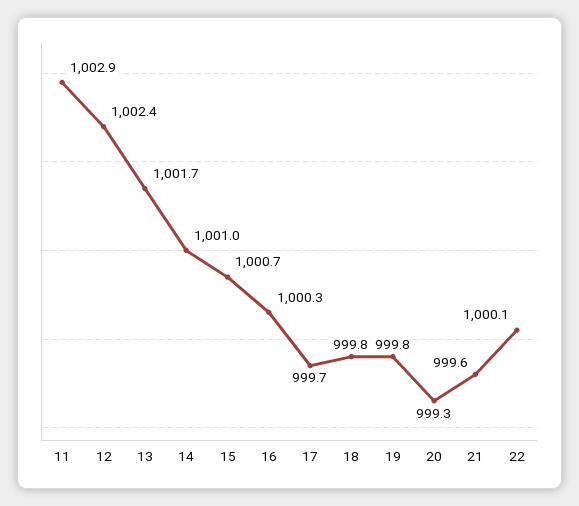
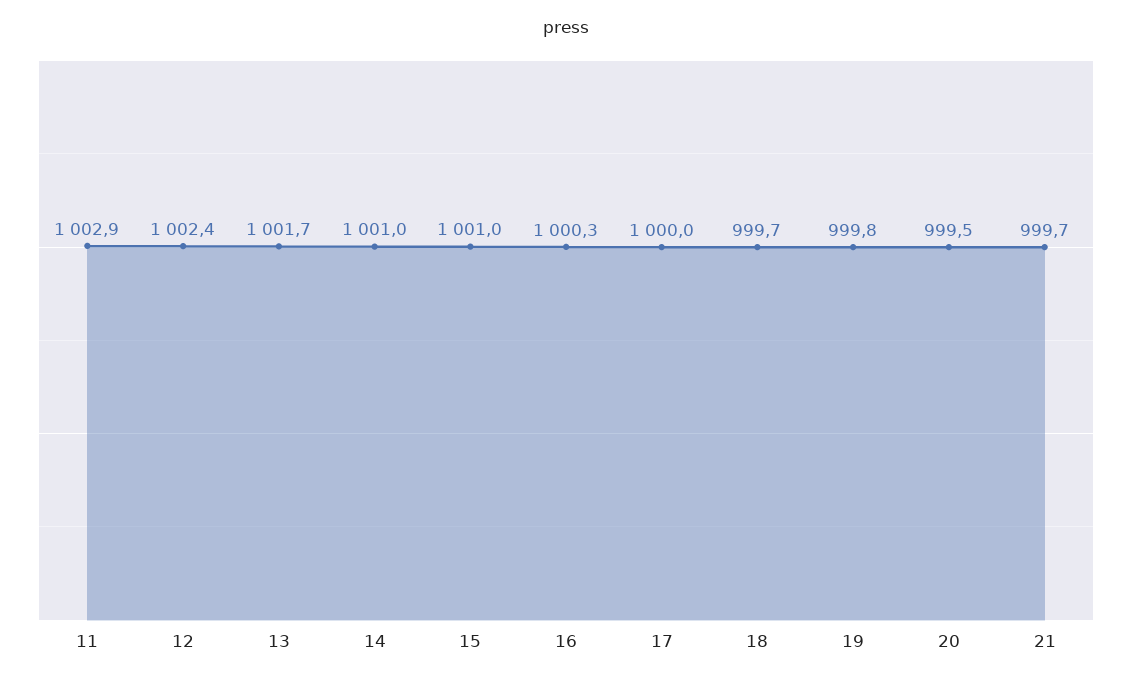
15: 1000.7 -> 1001
17: 999.7 -> 1000
18: 999.8 -> 999.7
20: 999.3 -> 999.5
21: 999.6 -> 999.7
22: 1000.1 -> none

